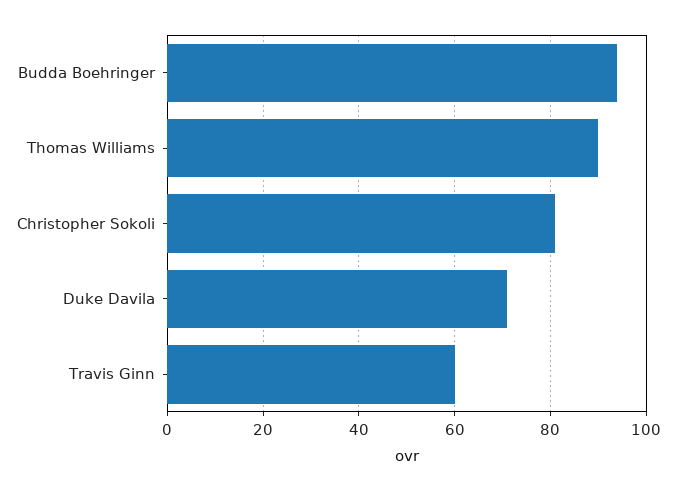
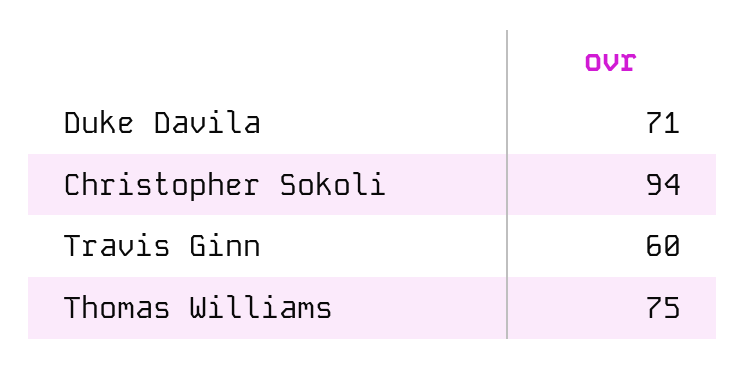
Budda Boehringer: 95 -> none
Thomas Williams: 90 -> 75
Christopher Sokoli: 80 -> 94

